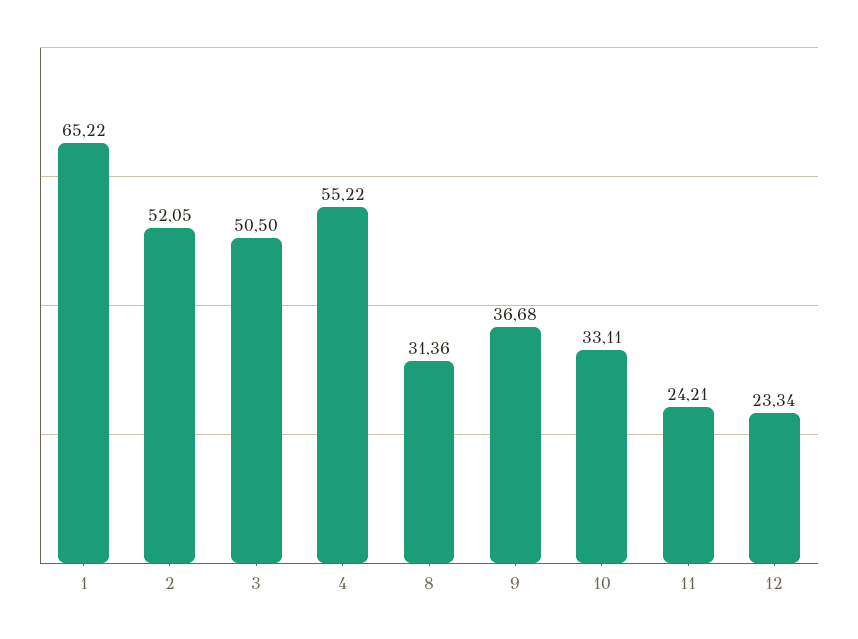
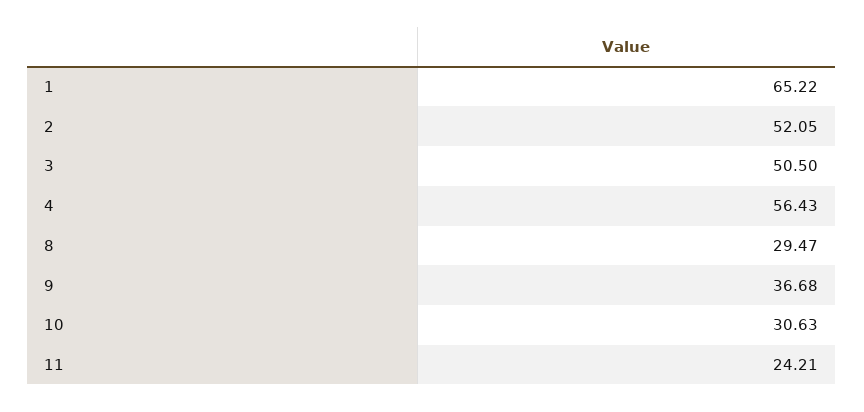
4: 55.22 -> 56.43
8: 31.36 -> 29.47
10: 33.11 -> 30.63
12: 23.34 -> none

